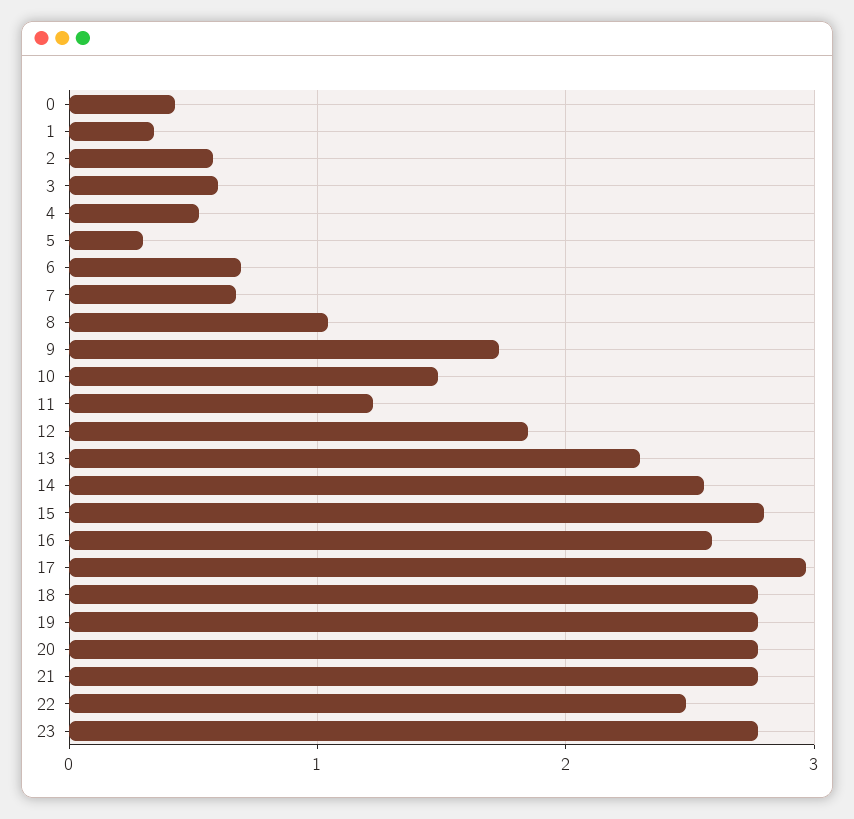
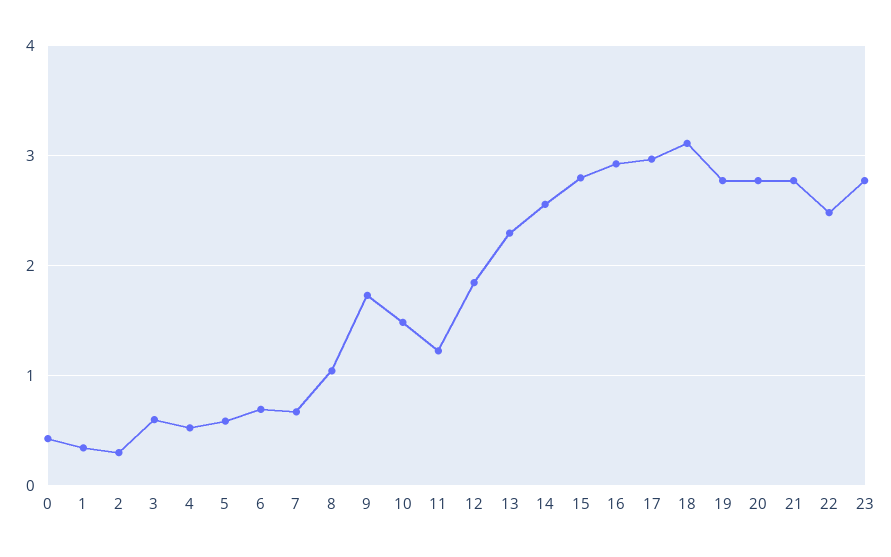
2: 0.6 -> 0.3
5: 0.3 -> 0.6
16: 2.6 -> 2.9
18: 2.8 -> 3.1

